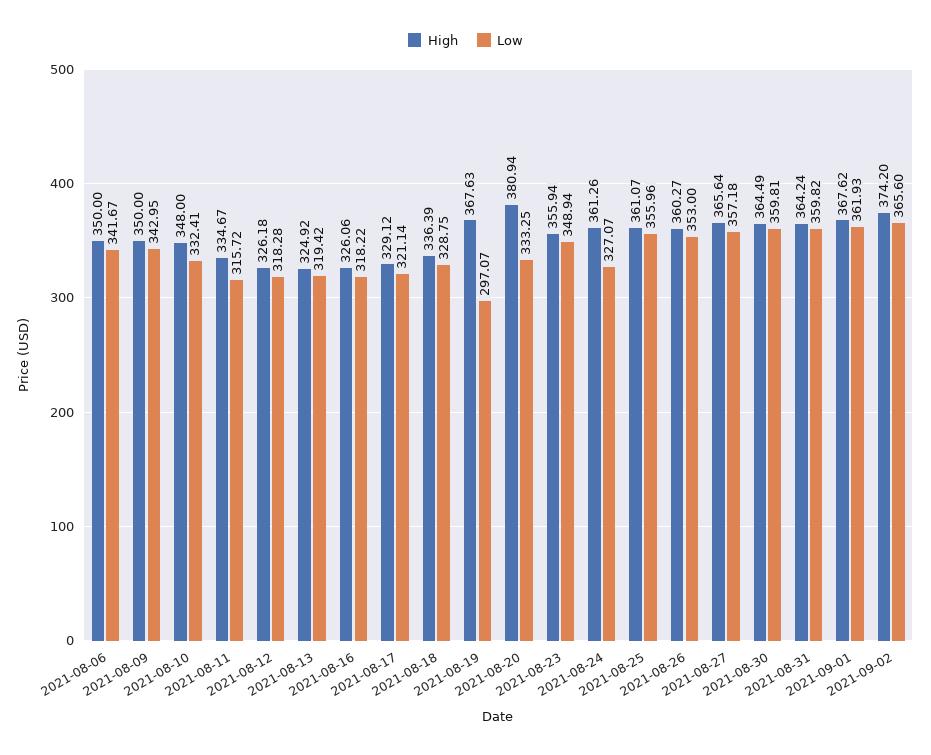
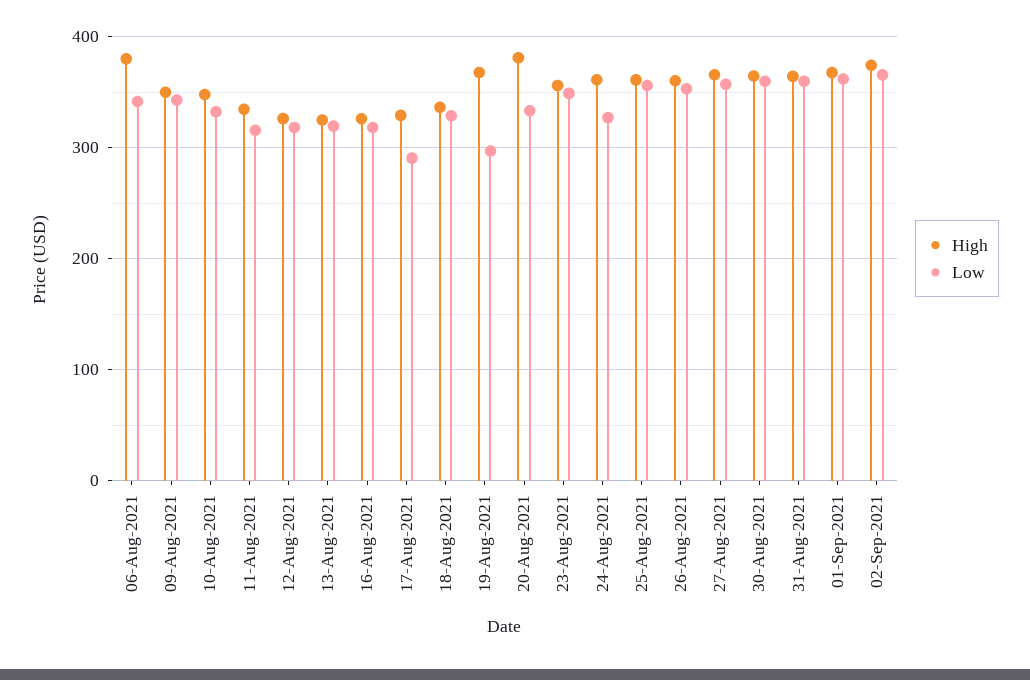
High, 2021-08-06: 350 -> 380
Low, 2021-08-17: 321.14 -> 290

